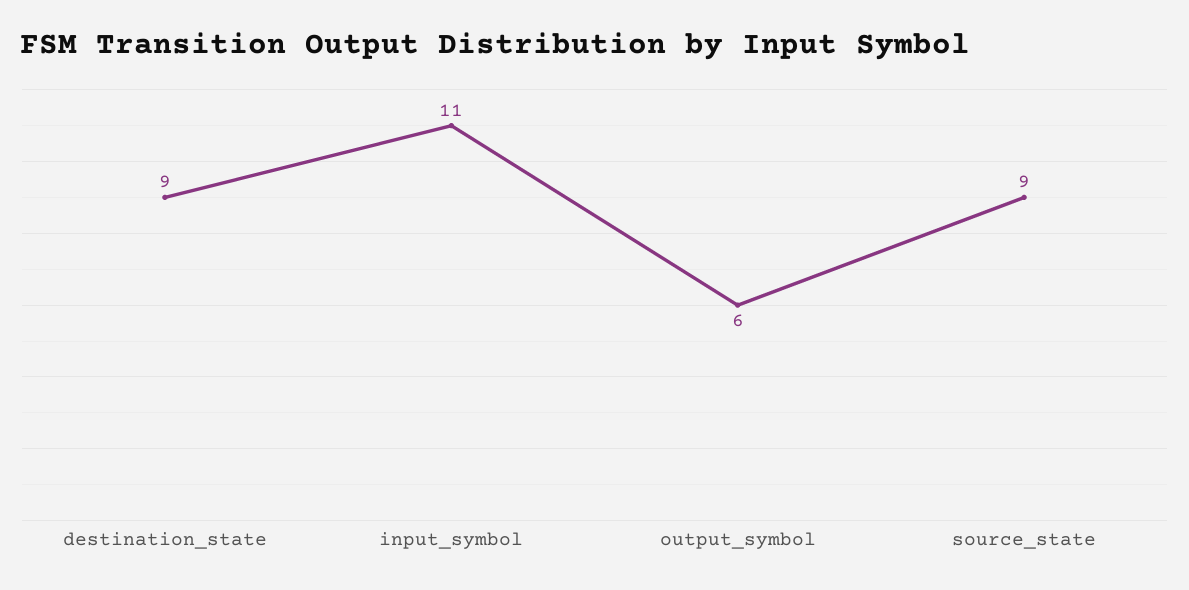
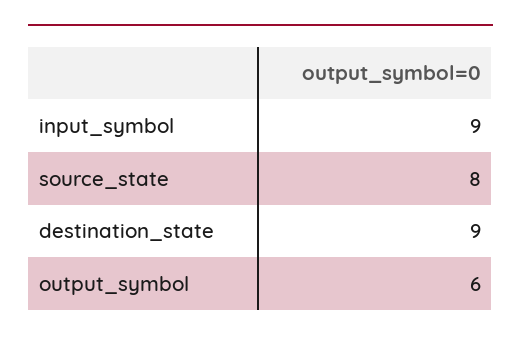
input_symbol: 11 -> 9
source_state: 9 -> 8

